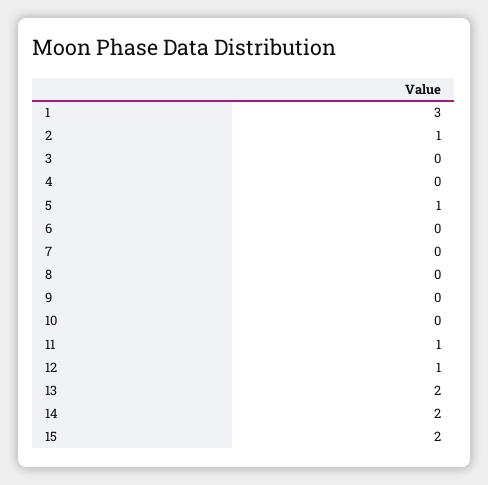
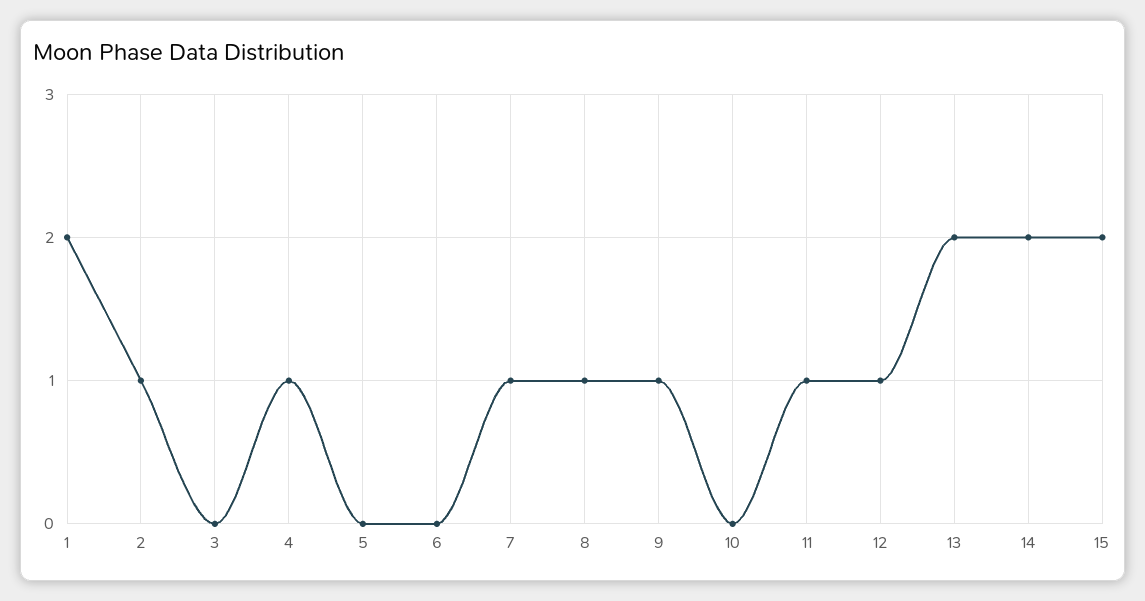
1: 3 -> 2
4: 0 -> 1
5: 1 -> 0
7: 0 -> 1
8: 0 -> 1
9: 0 -> 1

